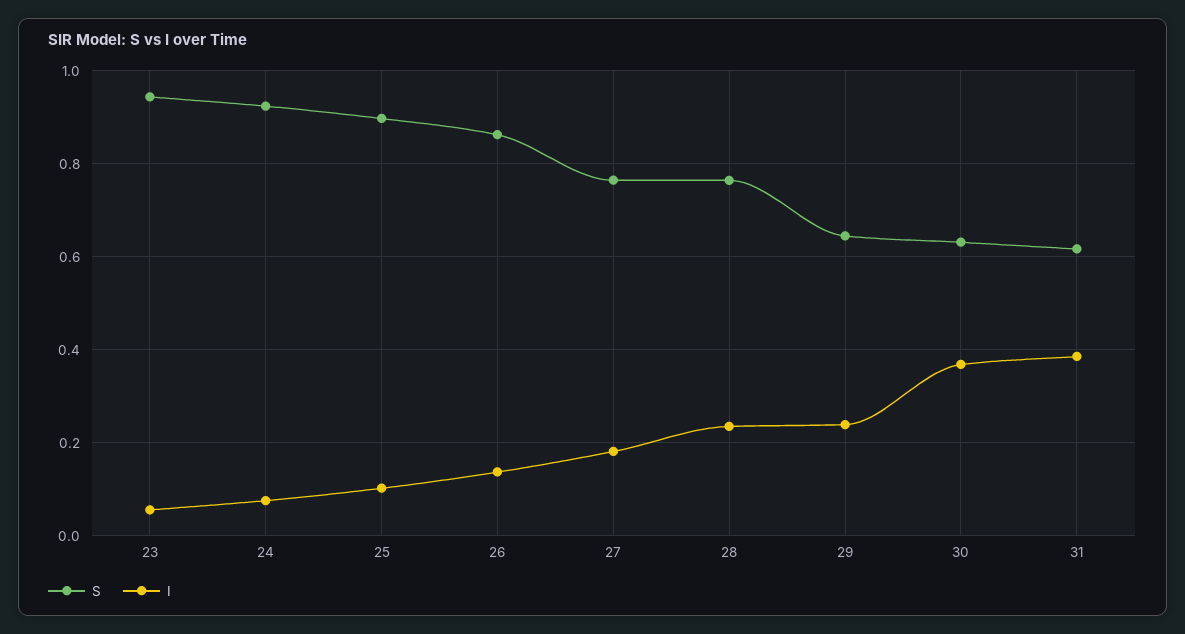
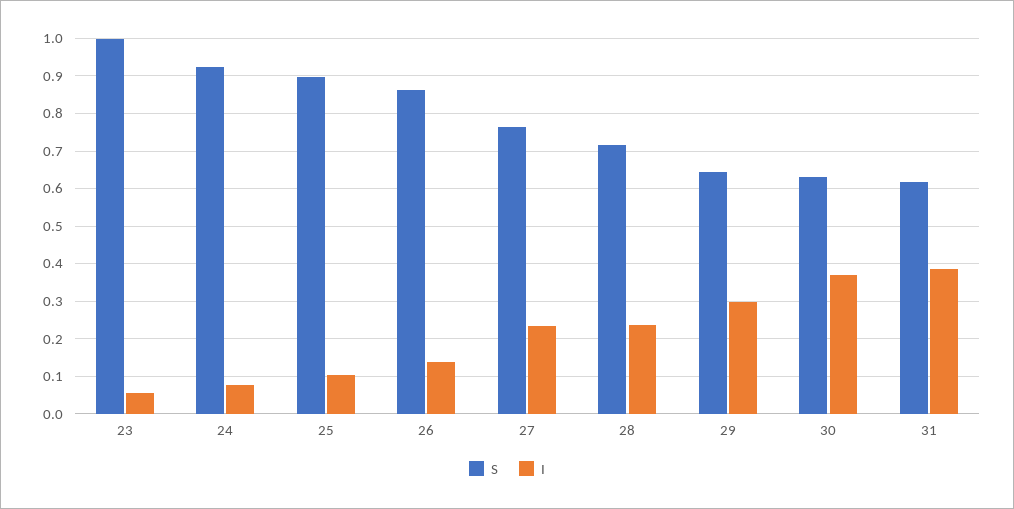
S, 23: 0.94 -> 1
I, 27: 0.18 -> 0.24
S, 28: 0.76 -> 0.72
I, 29: 0.24 -> 0.3

